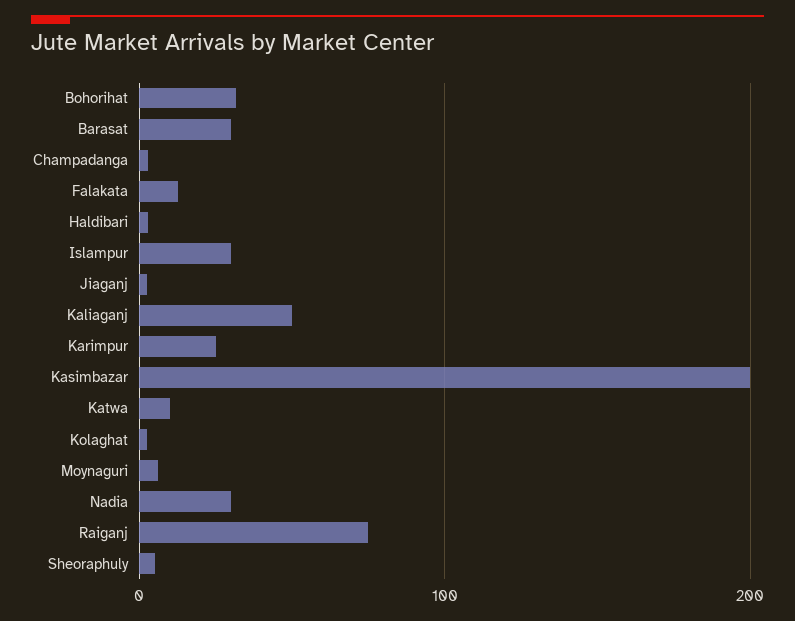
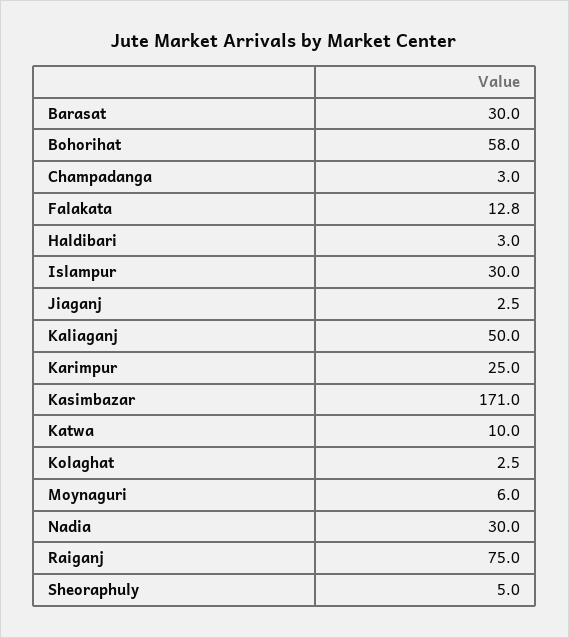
Bohorihat: 30 -> 58
Kasimbazar: 200 -> 171

